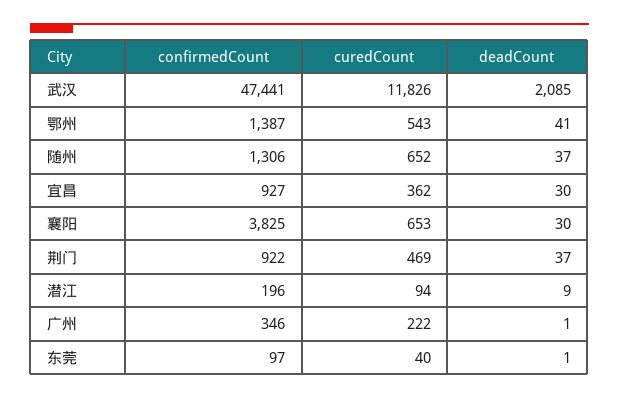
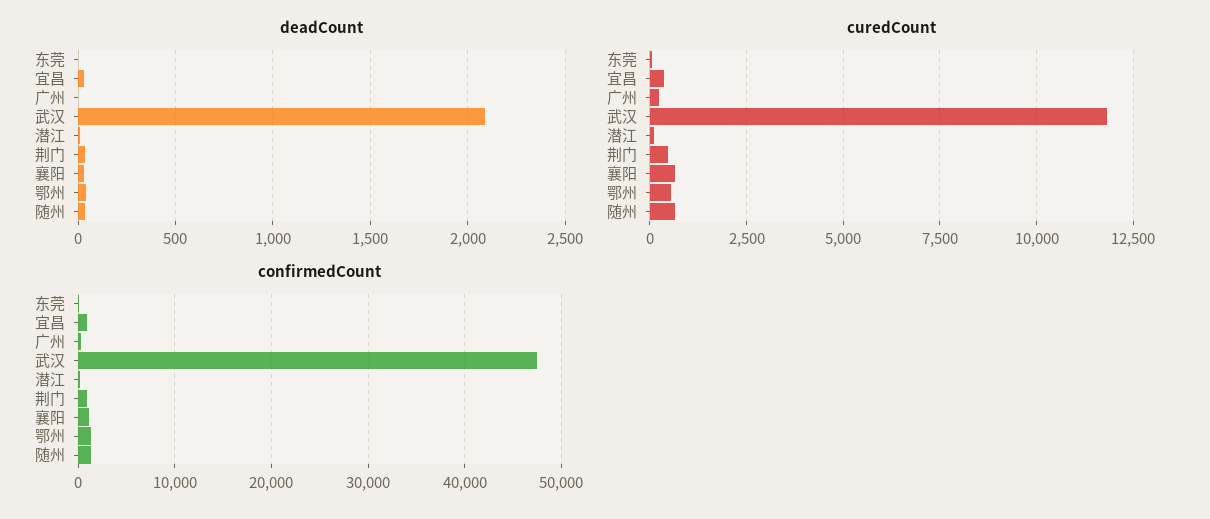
confirmedCount, 襄阳: 3825 -> 1000

